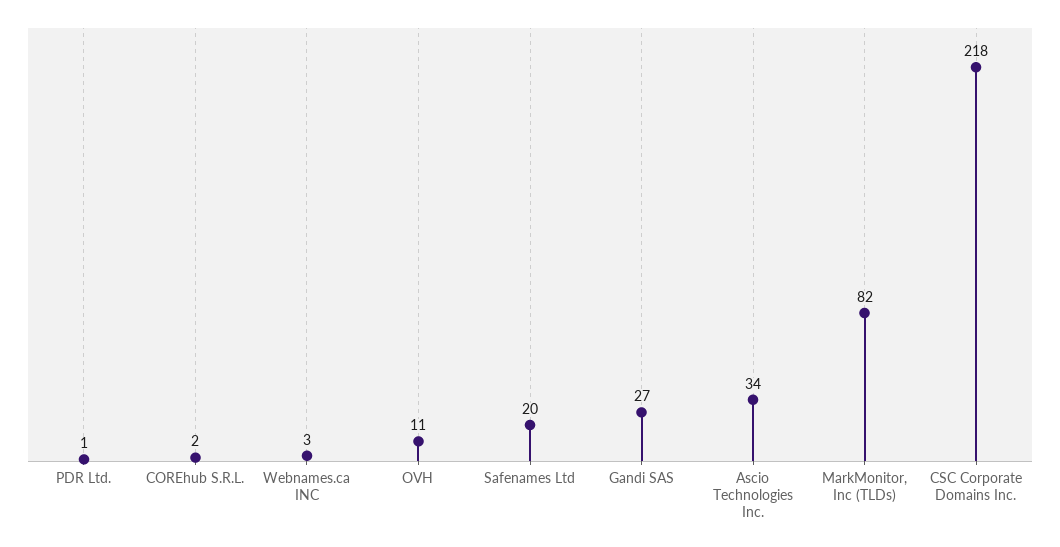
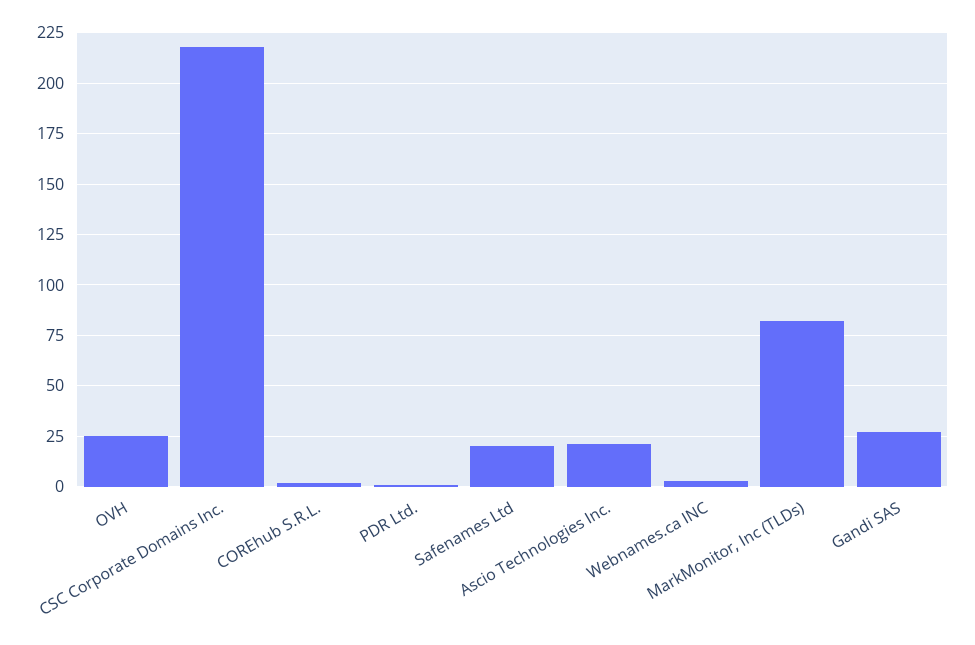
OVH: 11 -> 25
Ascio Technologies Inc.: 34 -> 20

